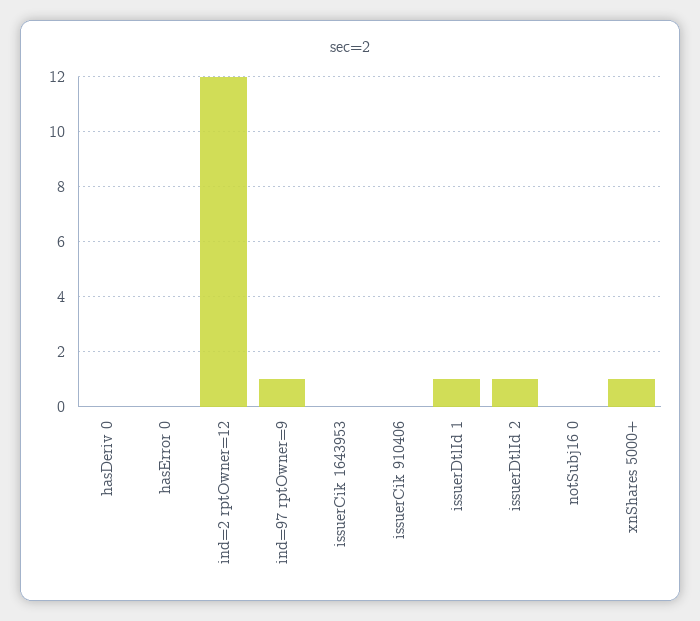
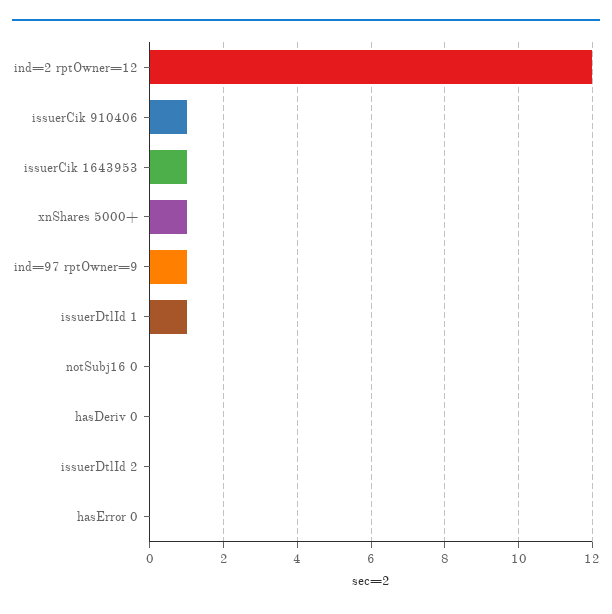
issuerCik 1643953: 0 -> 1
issuerCik 910406: 0 -> 1
issuerDtlId 2: 1 -> 0

